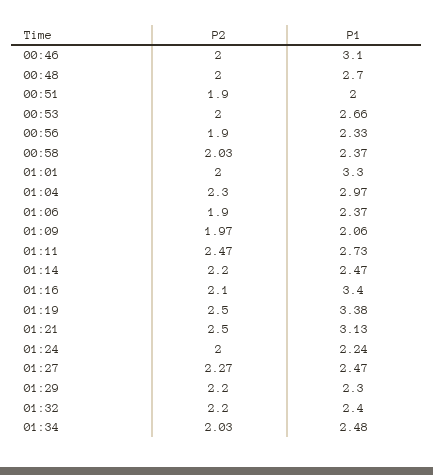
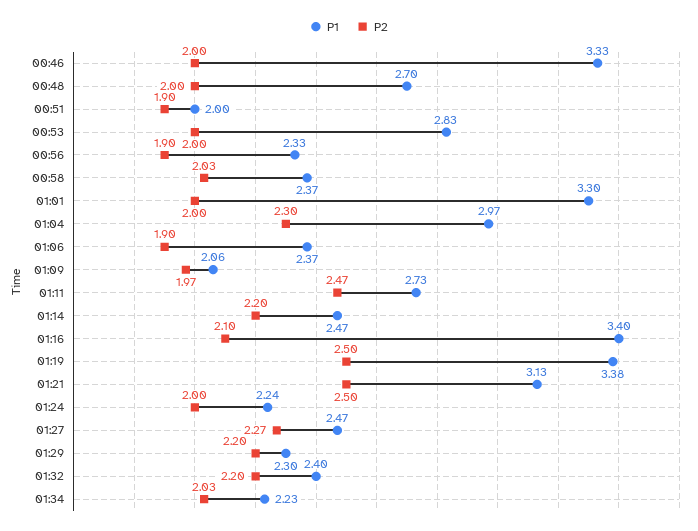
P1, 00:46: 3.1 -> 3.33
P1, 00:53: 2.66 -> 2.83
P1, 01:34: 2.48 -> 2.23

